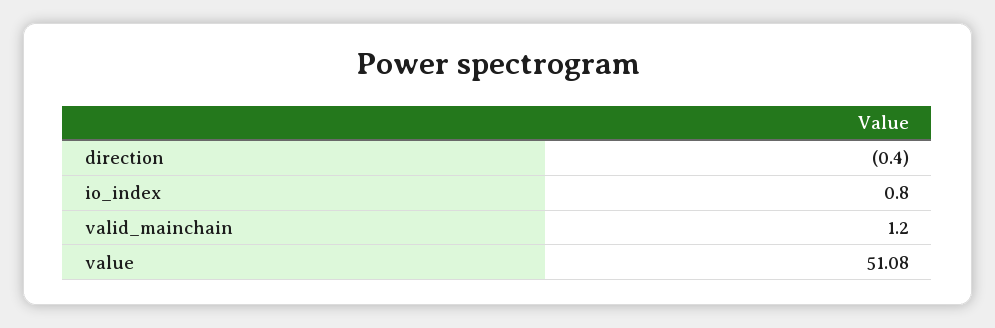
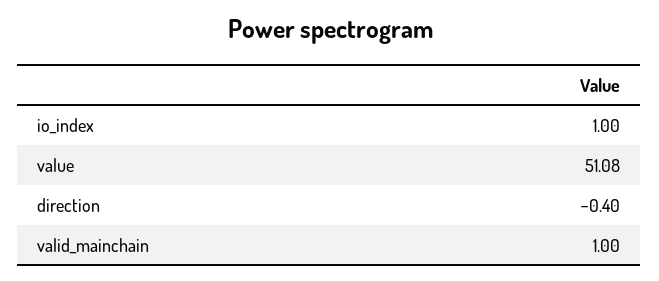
io_index: 0.8 -> 1
valid_mainchain: 1.2 -> 1

